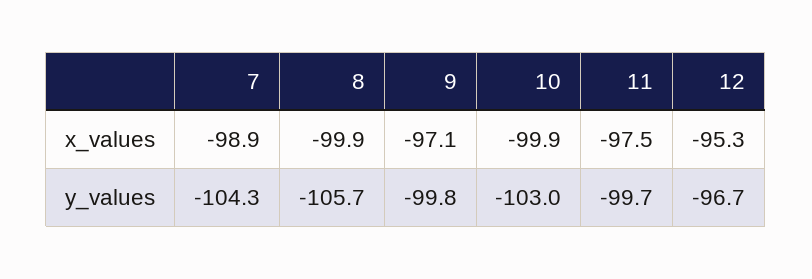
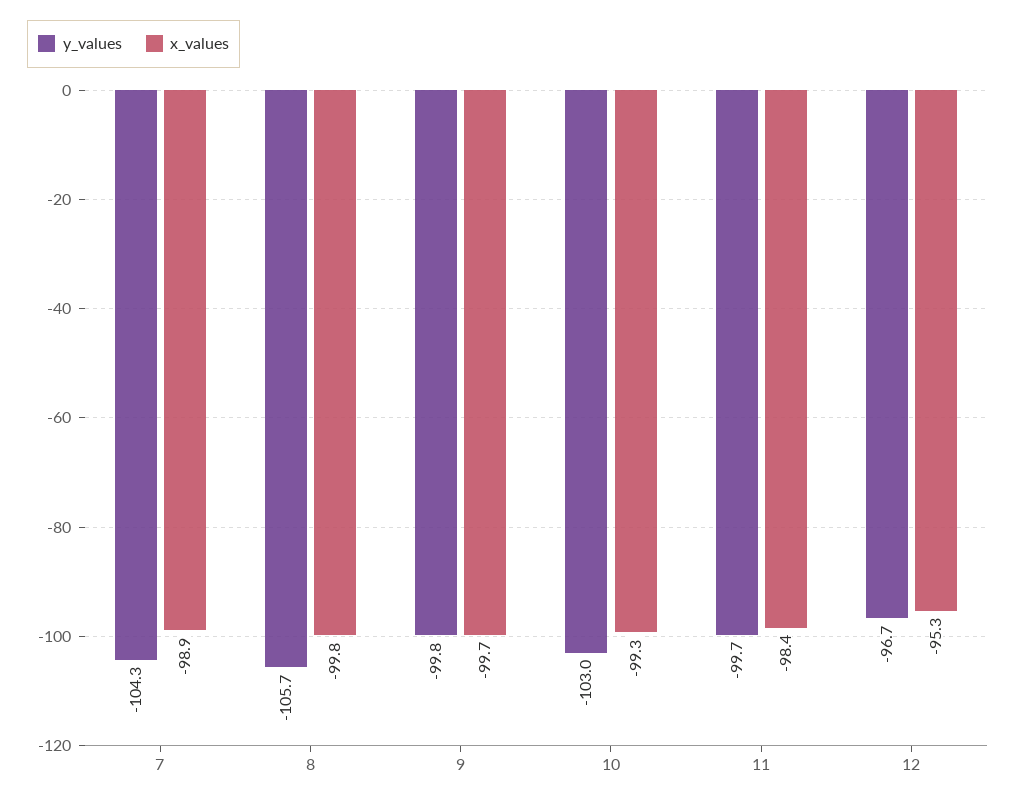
x_values, 8: -99.9 -> -99.8
x_values, 9: -97.1 -> -99.7
x_values, 10: -99.9 -> -99.3
x_values, 11: -97.5 -> -98.4

